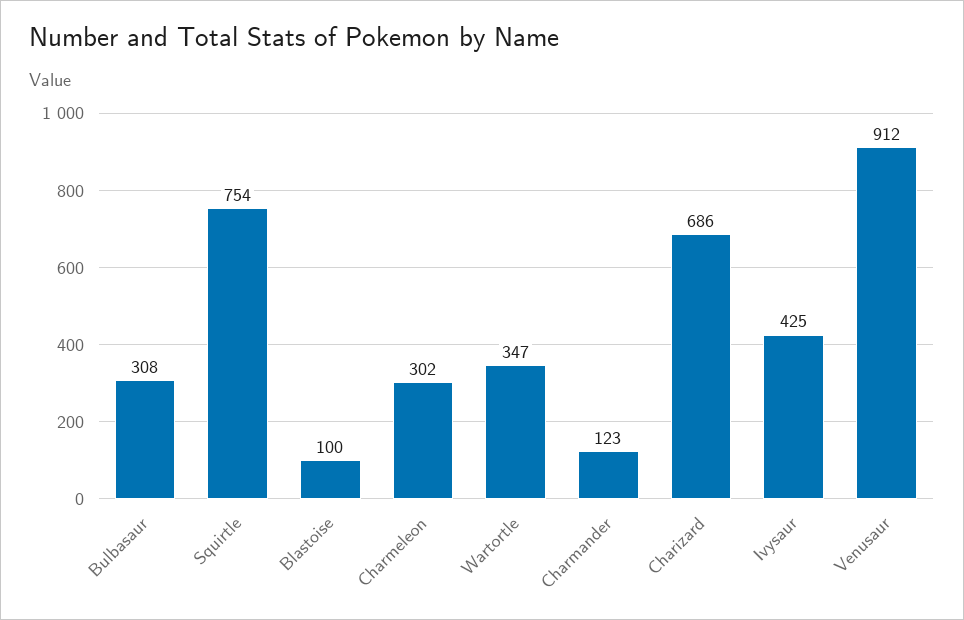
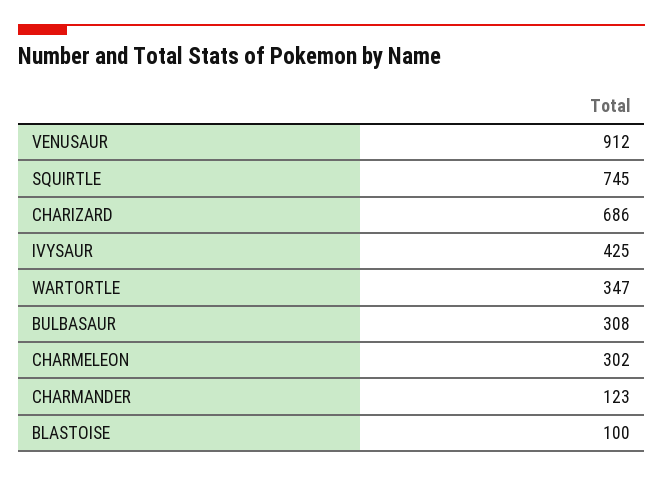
Squirtle: 754 -> 745

